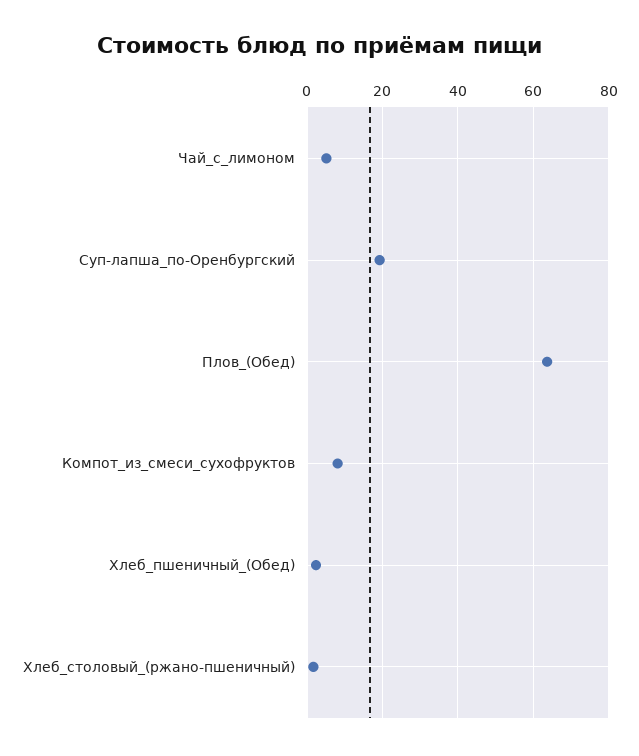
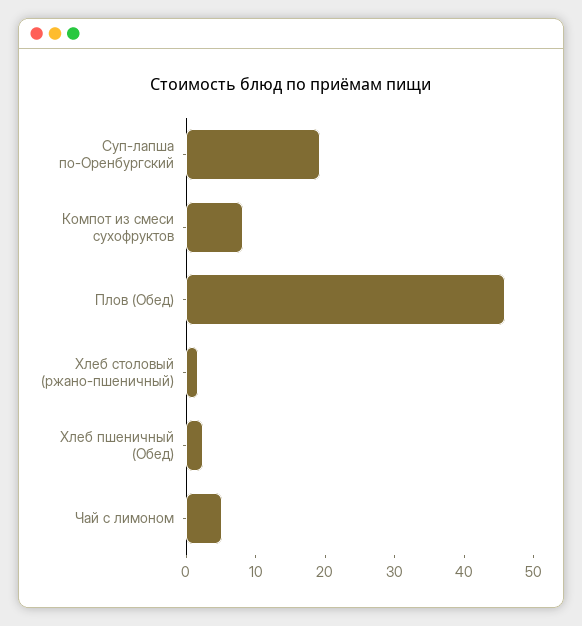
Плов_(Обед): 64 -> 46

